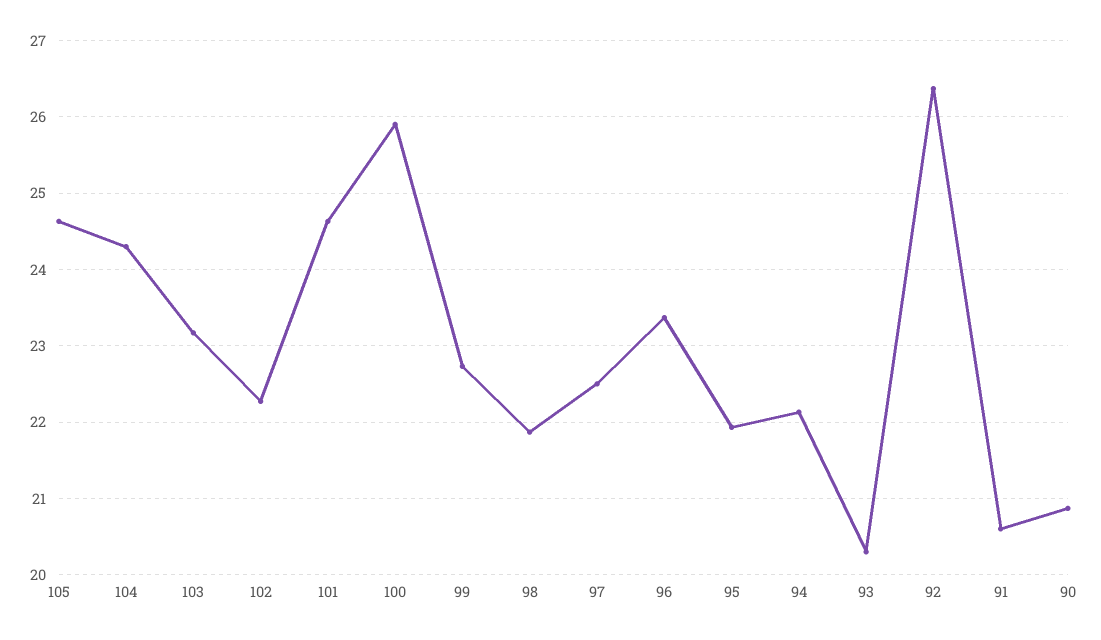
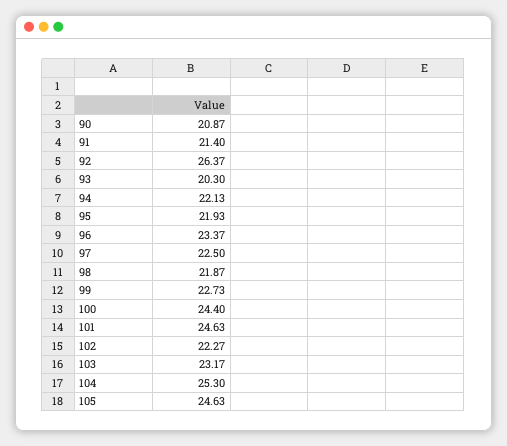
104: 24.3 -> 25.3
100: 25.9 -> 24.4
91: 20.6 -> 21.4

